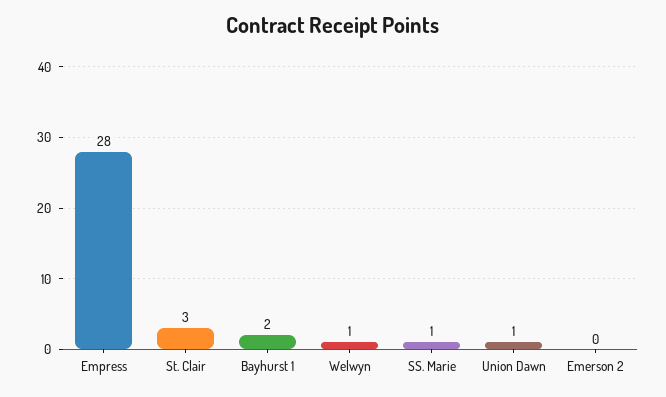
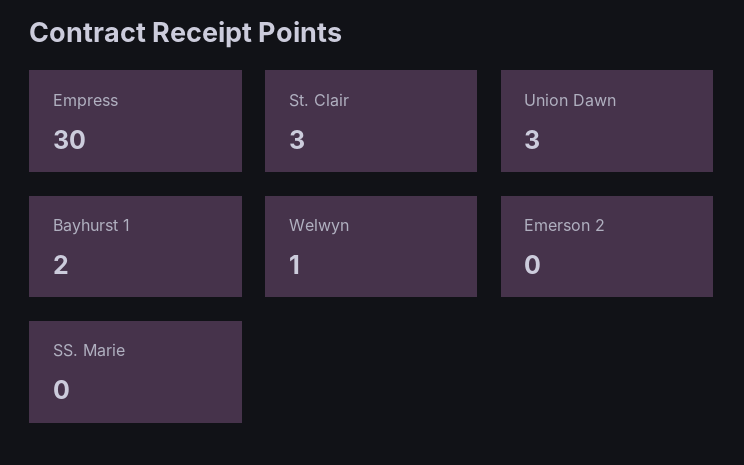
Empress: 28 -> 30
SS. Marie: 1 -> 0
Union Dawn: 1 -> 3

